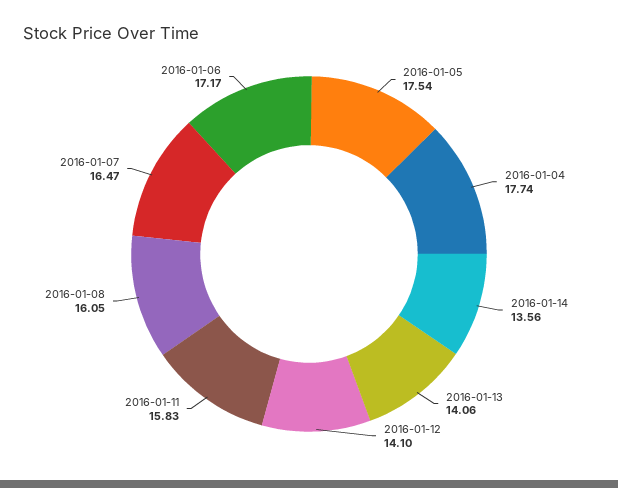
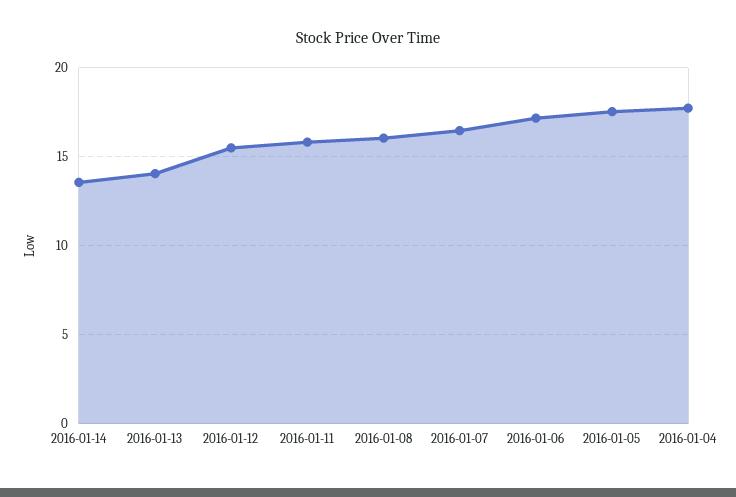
2016-01-12: 14.1 -> 15.5

